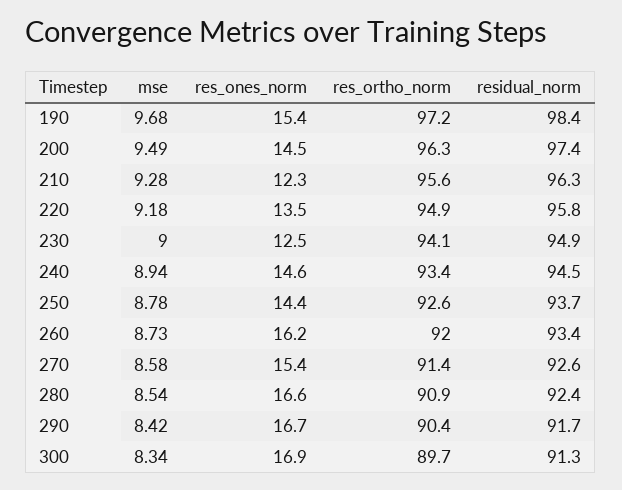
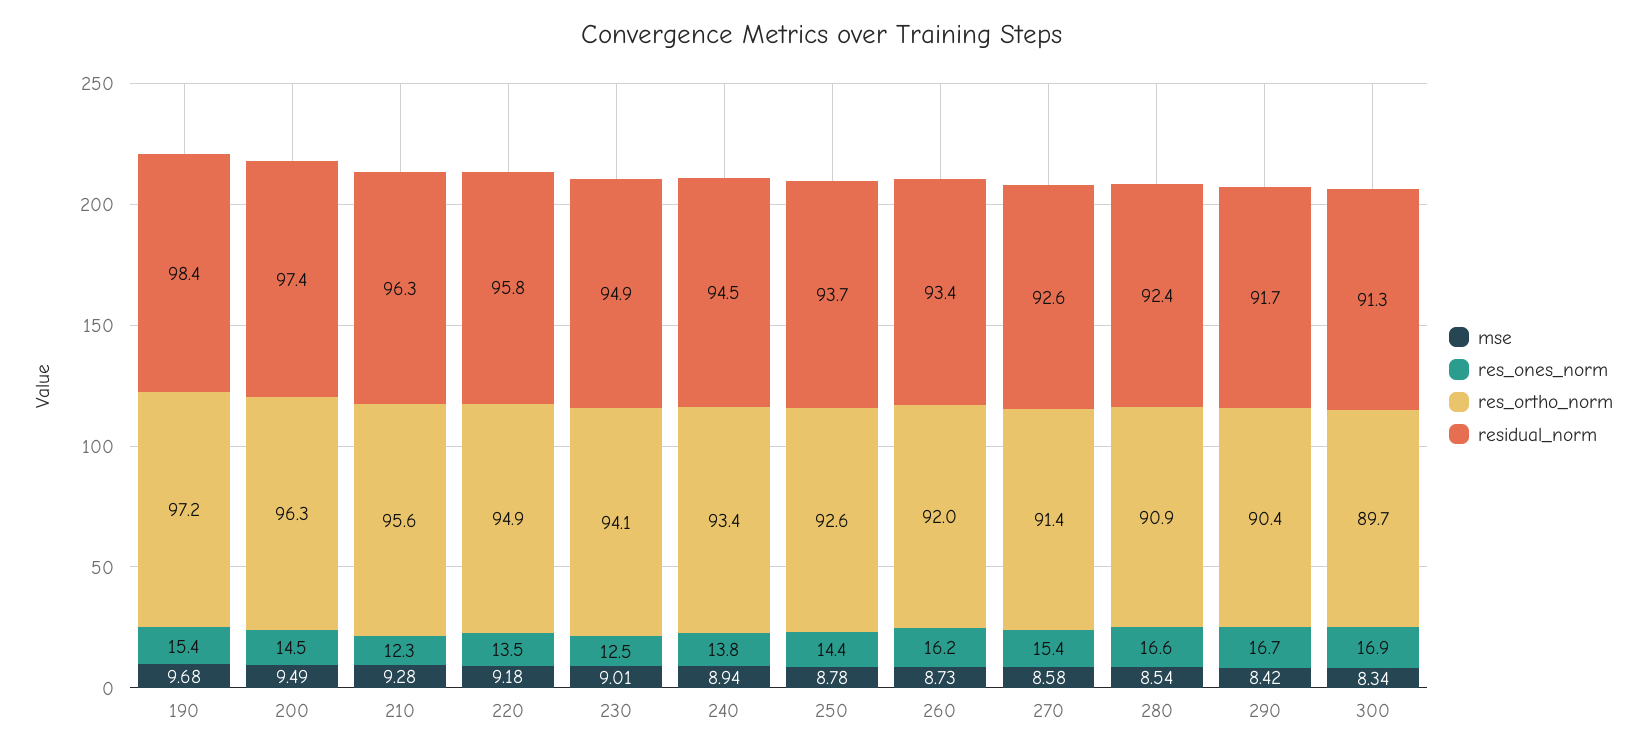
mse, 230: 9 -> 9.01
res_ones_norm, 240: 14.6 -> 13.8

